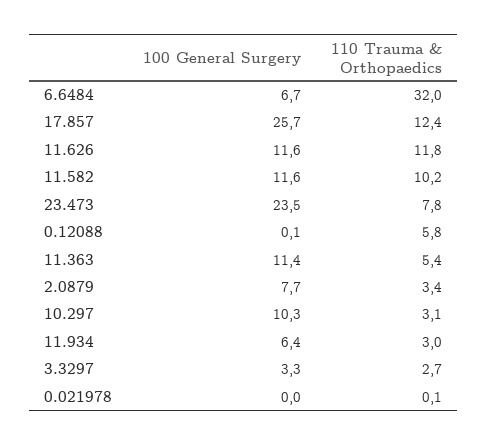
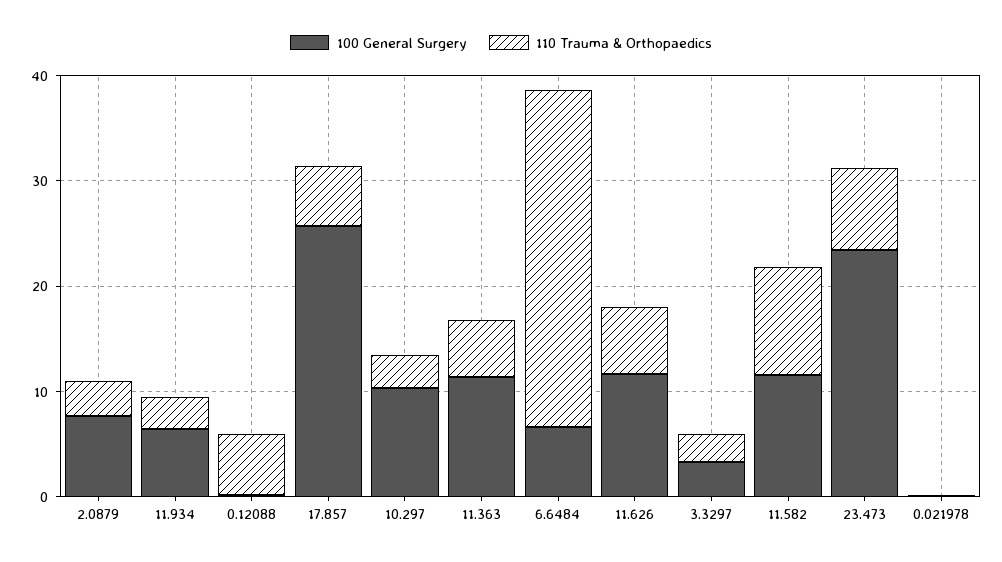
110 Trauma & Orthopaedics, 17.857: 12.4 -> 6
110 Trauma & Orthopaedics, 11.626: 11.8 -> 6

